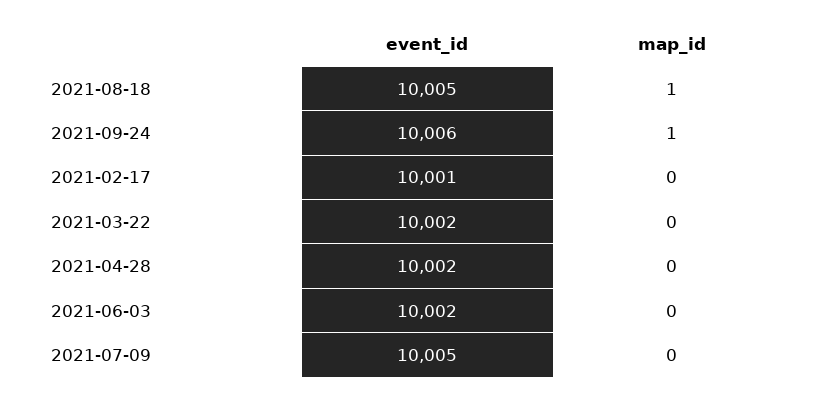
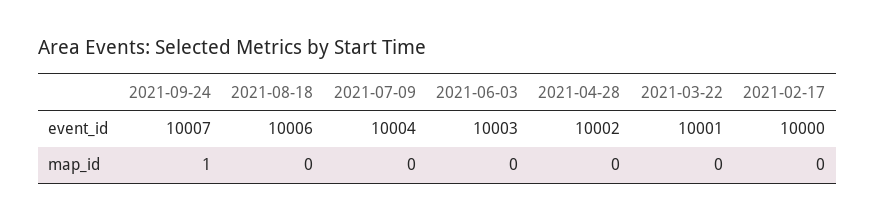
event_id, 2021-08-18: 10005 -> 10006
map_id, 2021-08-18: 1 -> 0
event_id, 2021-09-24: 10006 -> 10007
event_id, 2021-02-17: 10001 -> 10000
event_id, 2021-03-22: 10002 -> 10001
event_id, 2021-06-03: 10002 -> 10003
event_id, 2021-07-09: 10005 -> 10004

